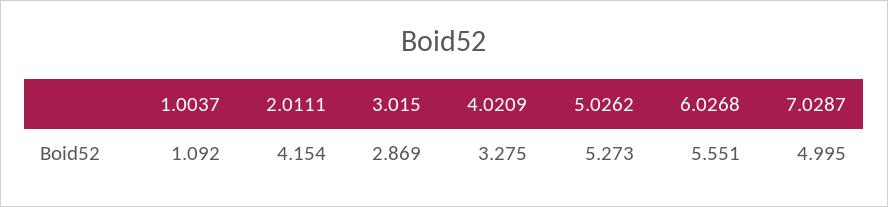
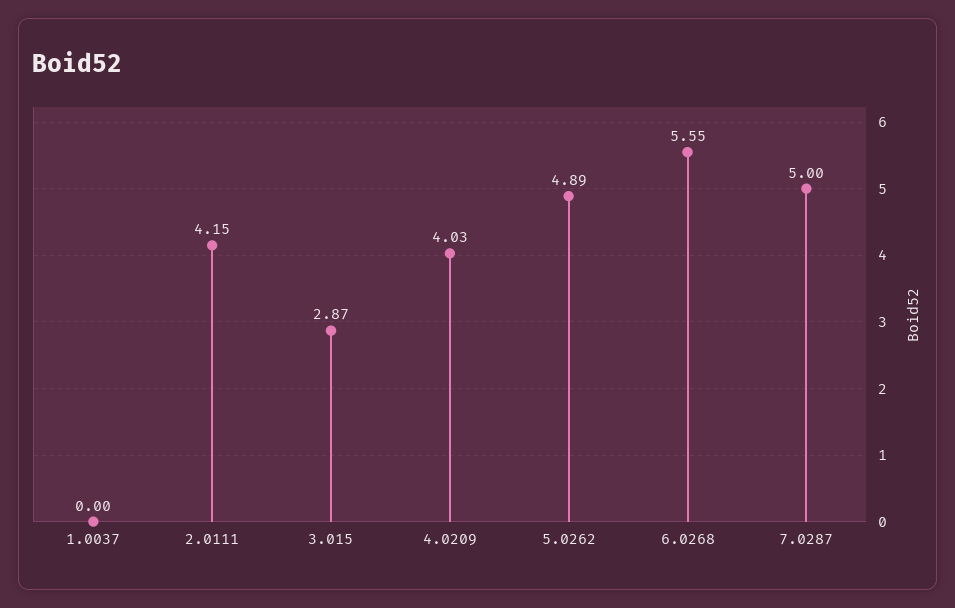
1.0037: 1.092 -> 0
4.0209: 3.275 -> 4.03
5.0262: 5.273 -> 4.89

